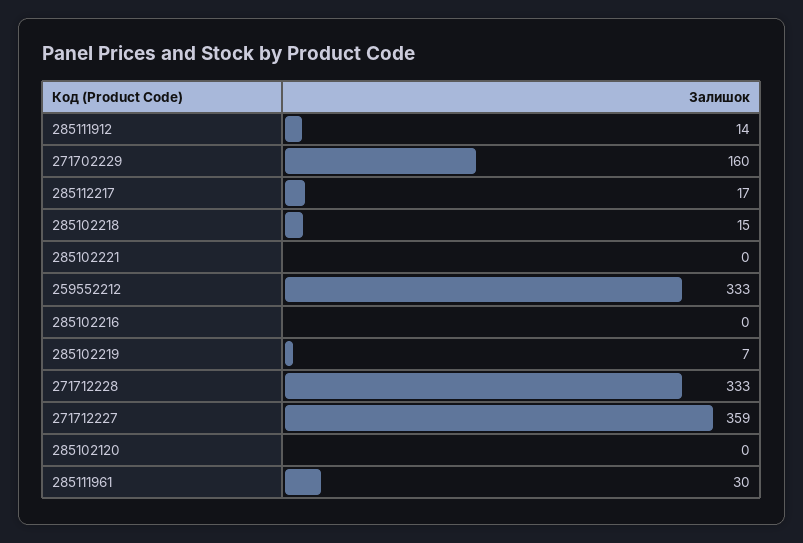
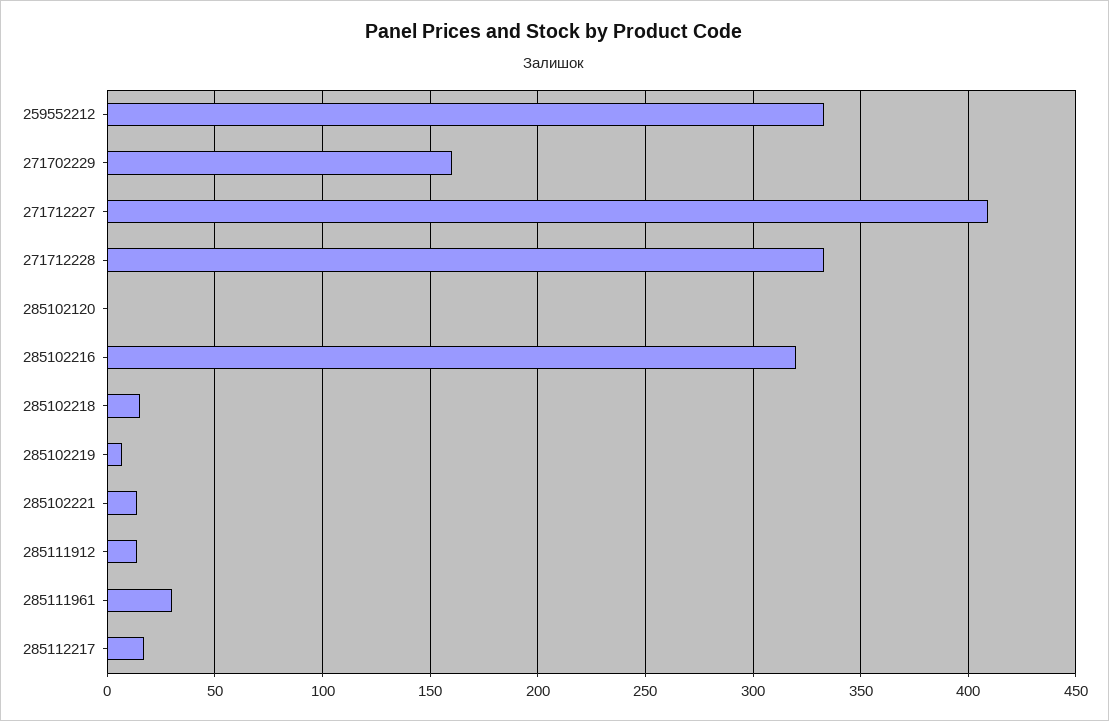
285102221: 0 -> 15
285102216: 0 -> 320
271712227: 359 -> 410

